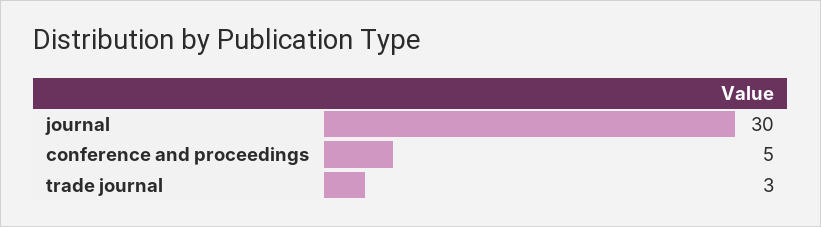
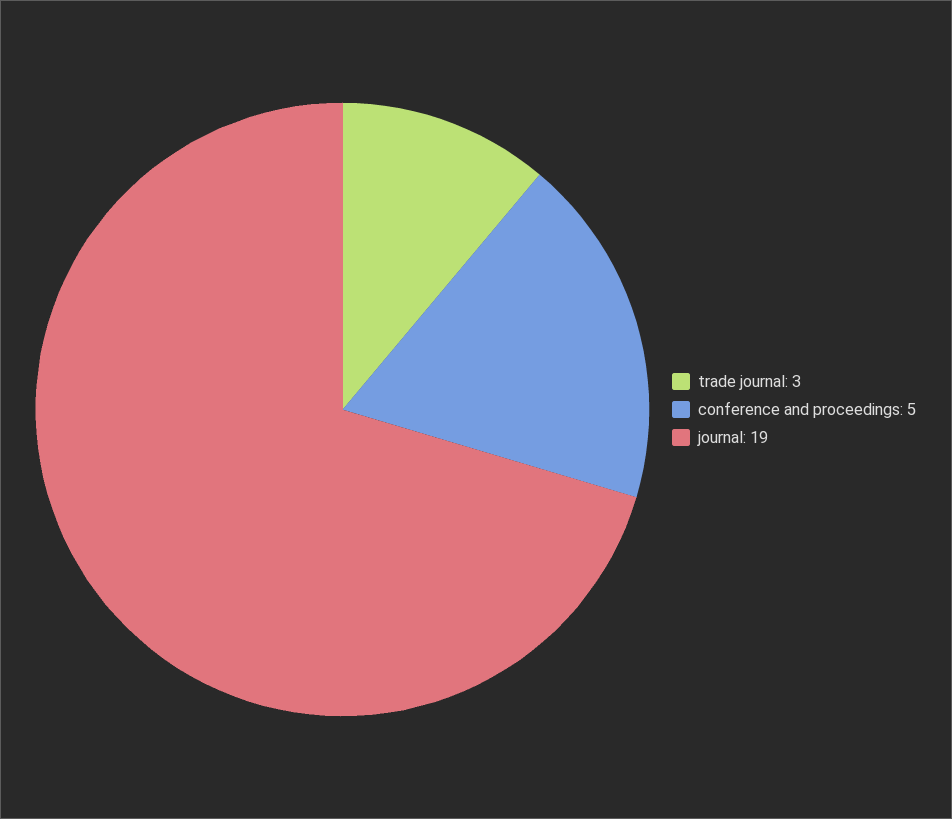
journal: 30 -> 19

